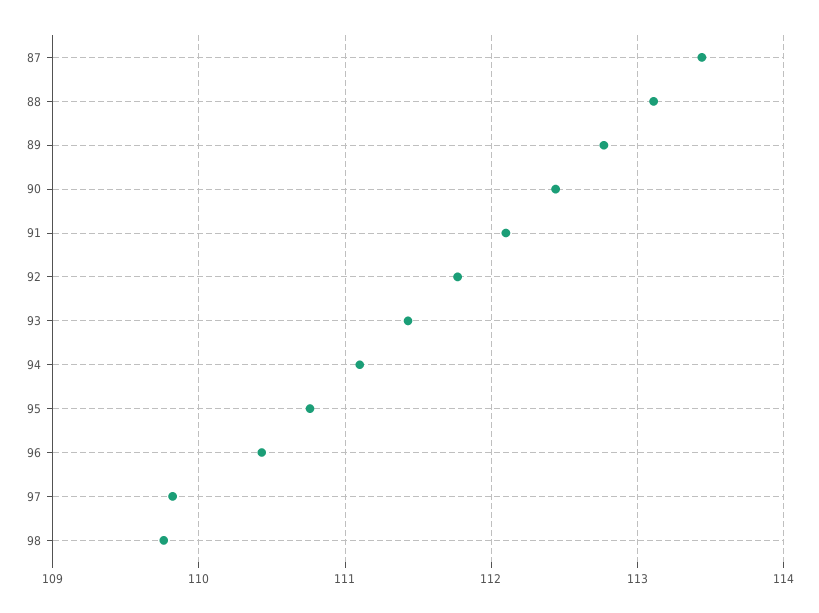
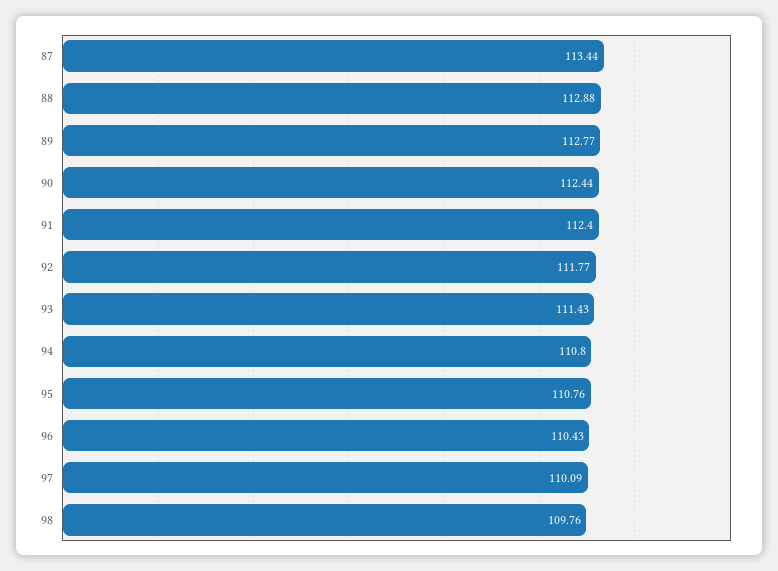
88: 113.1 -> 112.88
91: 112.1 -> 112.4
94: 111.1 -> 110.8
97: 109.8 -> 110.09

